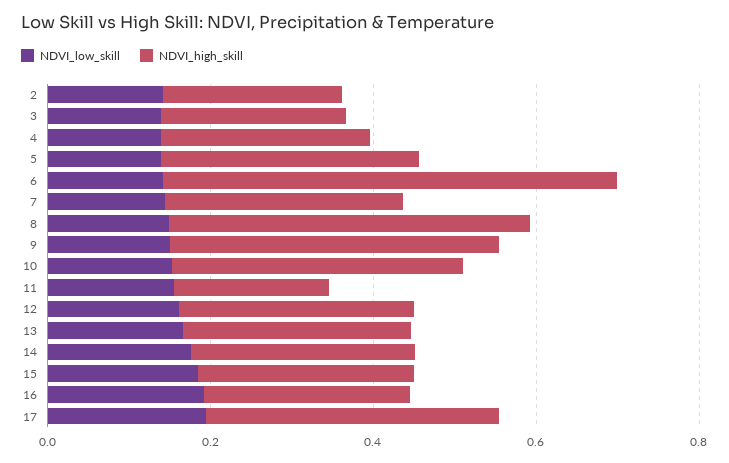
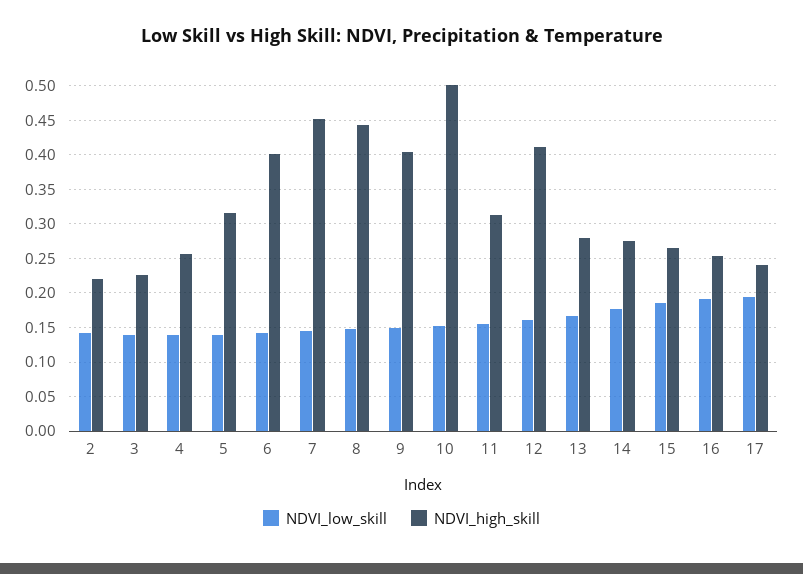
NDVI_high_skill, 6: 0.55 -> 0.4
NDVI_high_skill, 7: 0.3 -> 0.45
NDVI_high_skill, 10: 0.35 -> 0.5
NDVI_high_skill, 11: 0.2 -> 0.31
NDVI_high_skill, 12: 0.3 -> 0.41
NDVI_high_skill, 17: 0.35 -> 0.24

